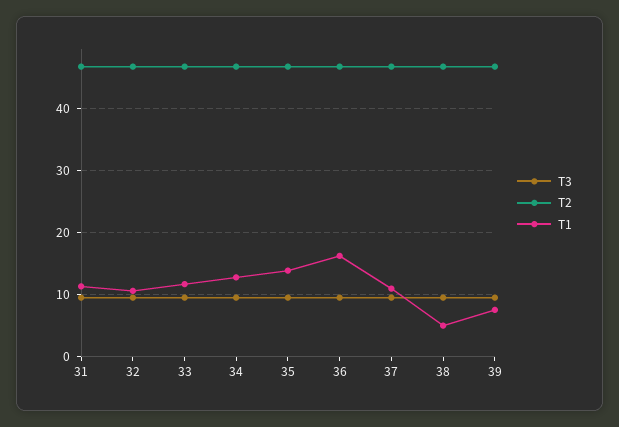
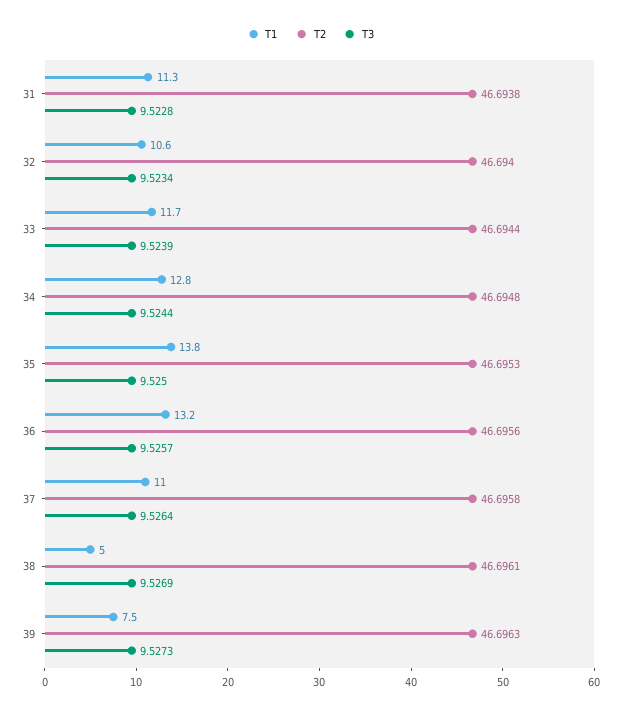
T1, 36: 16 -> 13.2

